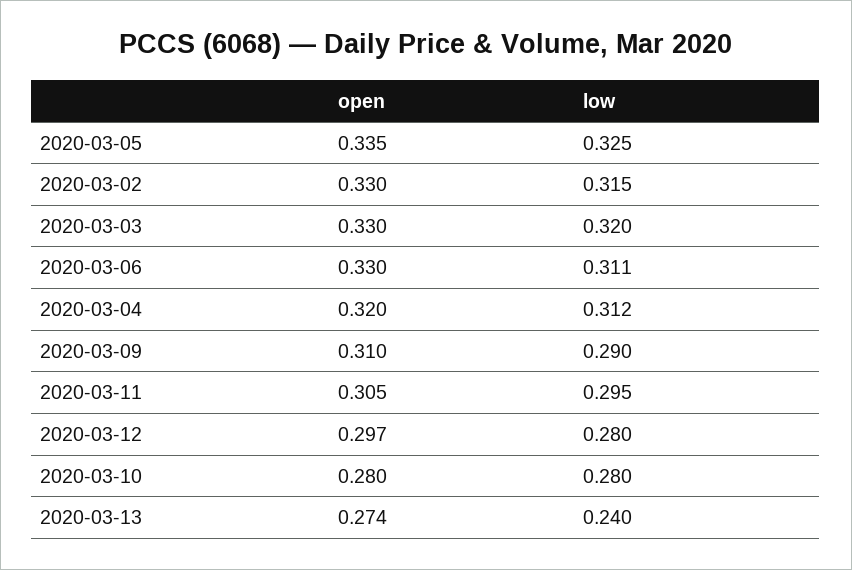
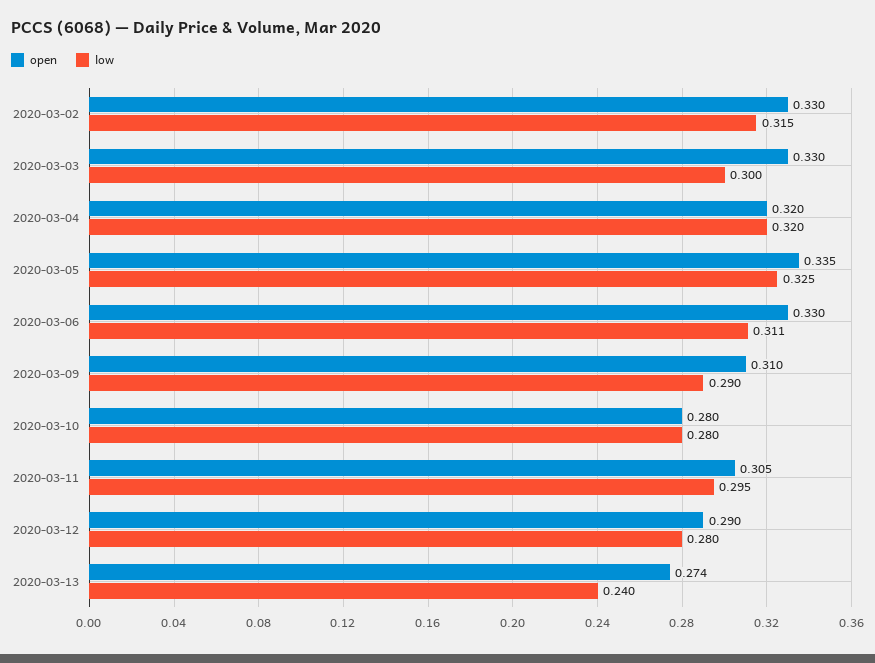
low, 2020-03-03: 0.32 -> 0.3
low, 2020-03-04: 0.312 -> 0.32
open, 2020-03-12: 0.297 -> 0.29

